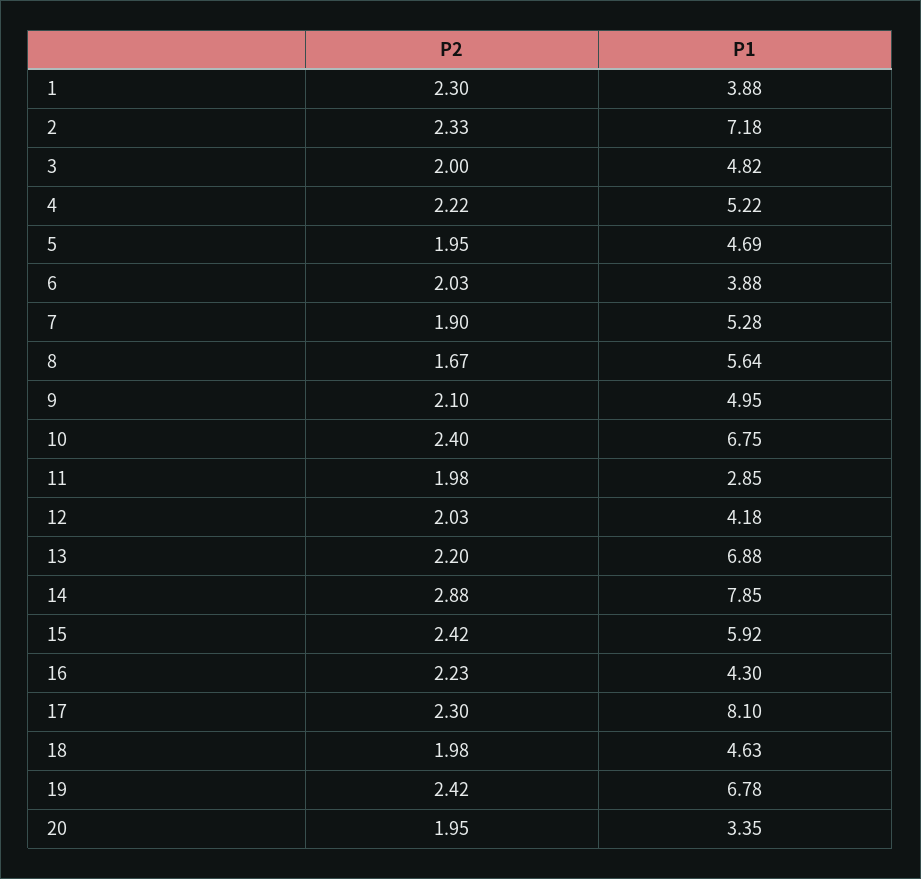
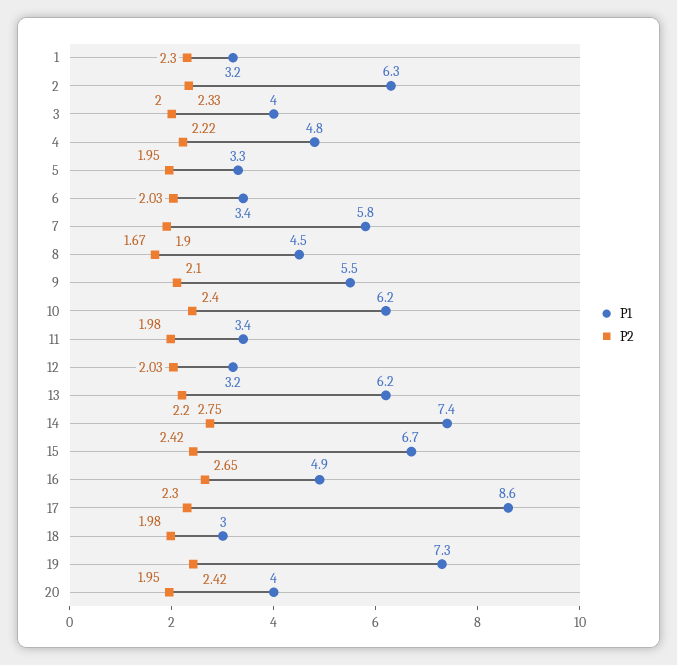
P1, 1: 3.88 -> 3.2
P1, 2: 7.18 -> 6.3
P1, 3: 4.82 -> 4
P1, 4: 5.22 -> 4.8
P1, 5: 4.69 -> 3.3
P1, 6: 3.88 -> 3.4
P1, 7: 5.28 -> 5.8
P1, 8: 5.64 -> 4.5
P1, 9: 4.95 -> 5.5
P1, 10: 6.75 -> 6.2
P1, 11: 2.85 -> 3.4
P1, 12: 4.18 -> 3.2
P1, 13: 6.88 -> 6.2
P2, 14: 2.88 -> 2.75
P1, 14: 7.85 -> 7.4
P1, 15: 5.92 -> 6.7
P2, 16: 2.23 -> 2.65
P1, 16: 4.3 -> 4.9
P1, 17: 8.1 -> 8.6
P1, 18: 4.63 -> 3
P1, 19: 6.78 -> 7.3
P1, 20: 3.35 -> 4

